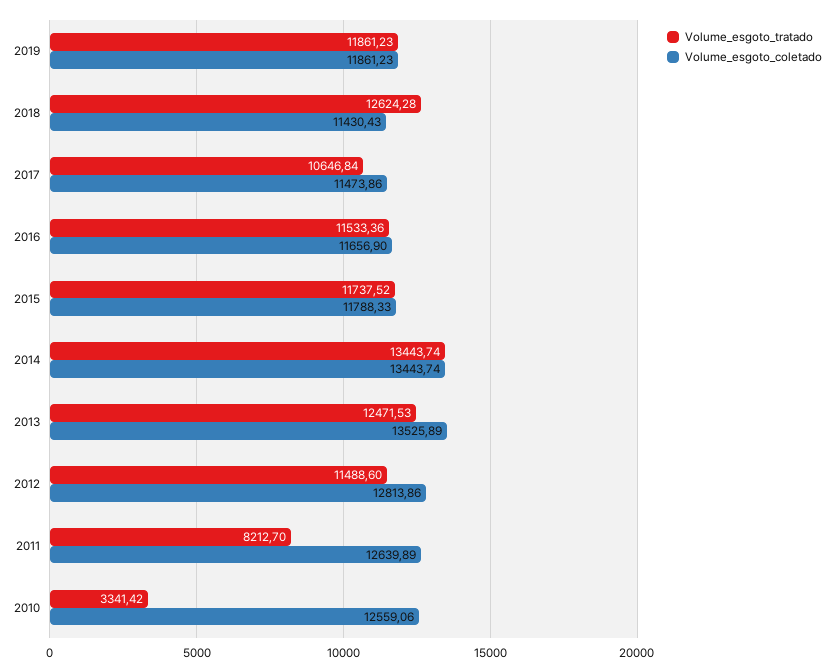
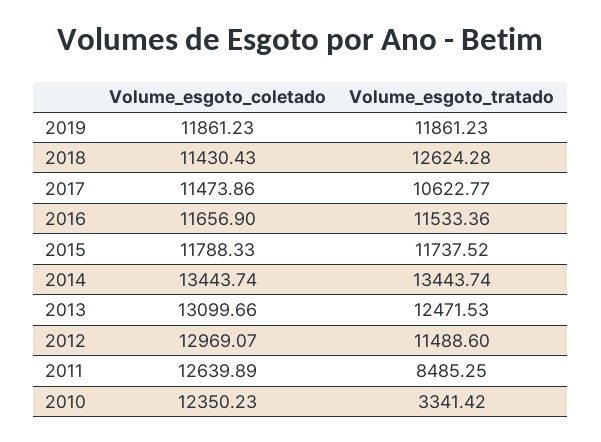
Volume_esgoto_tratado, 2017: 10646.84 -> 10622.77
Volume_esgoto_coletado, 2013: 13525.89 -> 13099.66
Volume_esgoto_coletado, 2012: 12813.86 -> 12969.07
Volume_esgoto_tratado, 2011: 8212.7 -> 8485.25
Volume_esgoto_coletado, 2010: 12559.06 -> 12350.23

